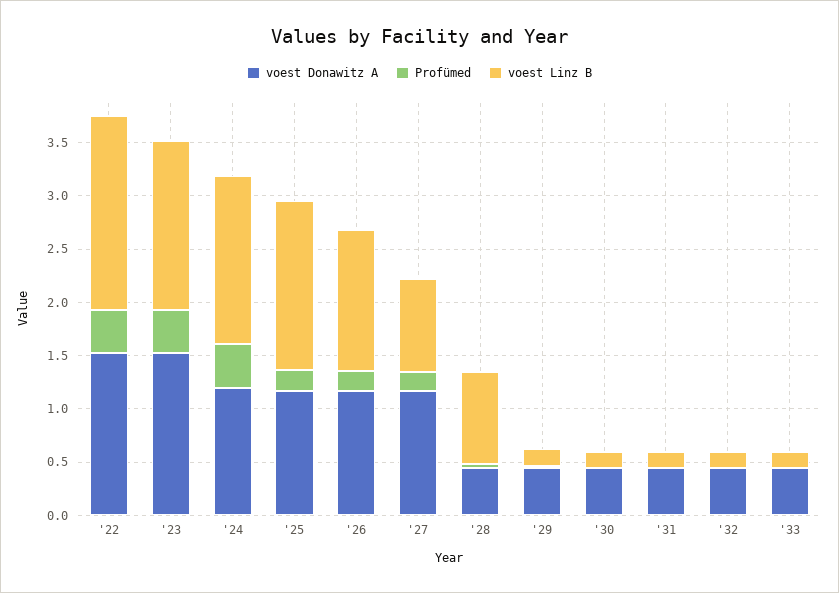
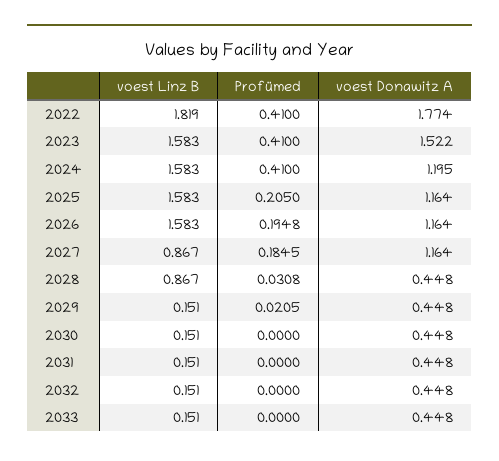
voest Donawitz A, '22: 1.5 -> 1.774
voest Linz B, '26: 1.3 -> 1.583

